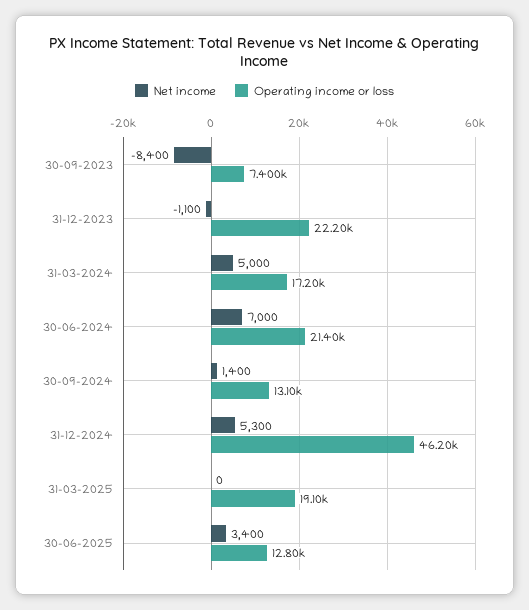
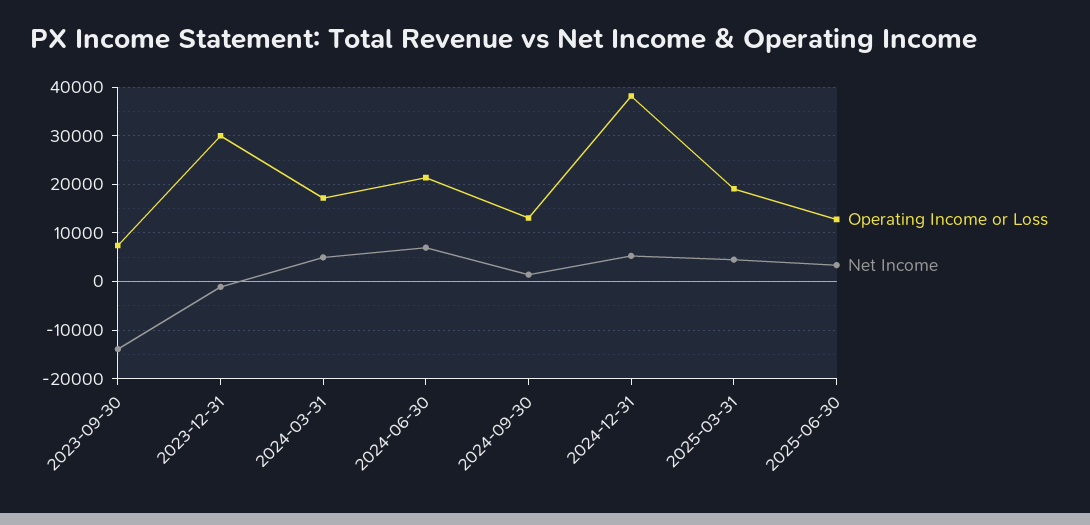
Net income, 30-09-2023: -8400 -> -14000
Operating income or loss, 31-12-2023: 22200 -> 30000
Operating income or loss, 31-12-2024: 46200 -> 38000
Net income, 31-03-2025: 0 -> 4000

